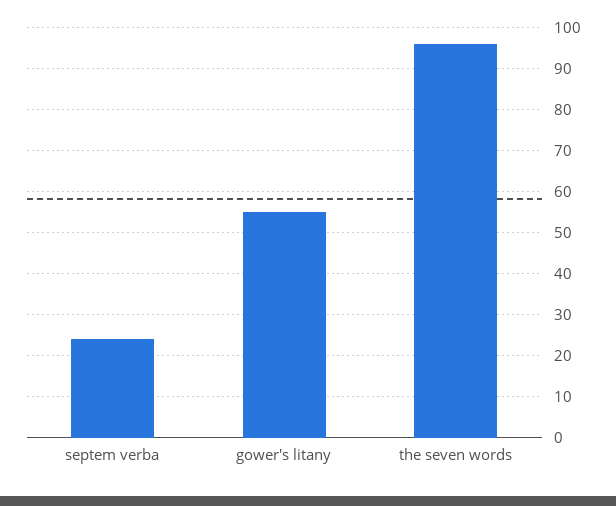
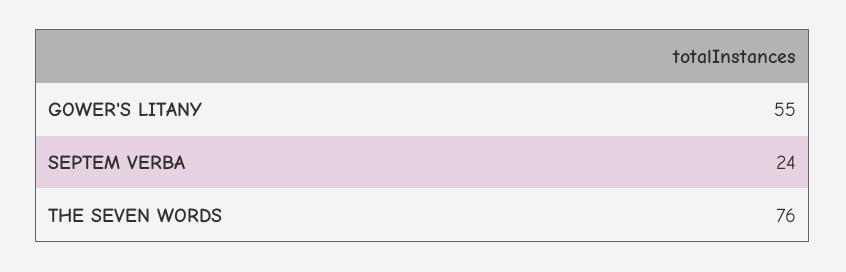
the seven words: 95 -> 76

